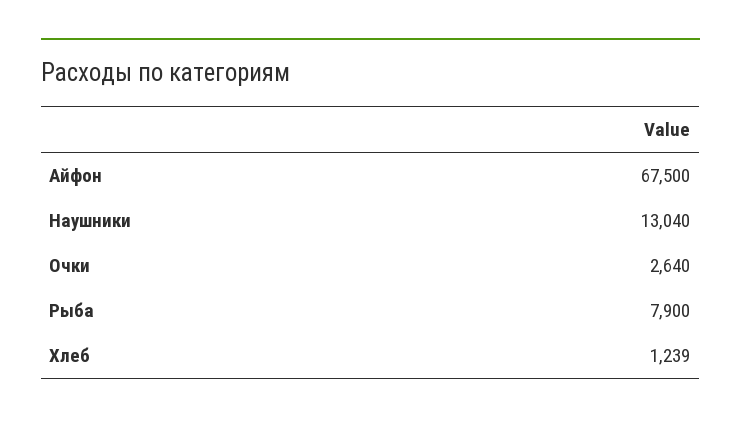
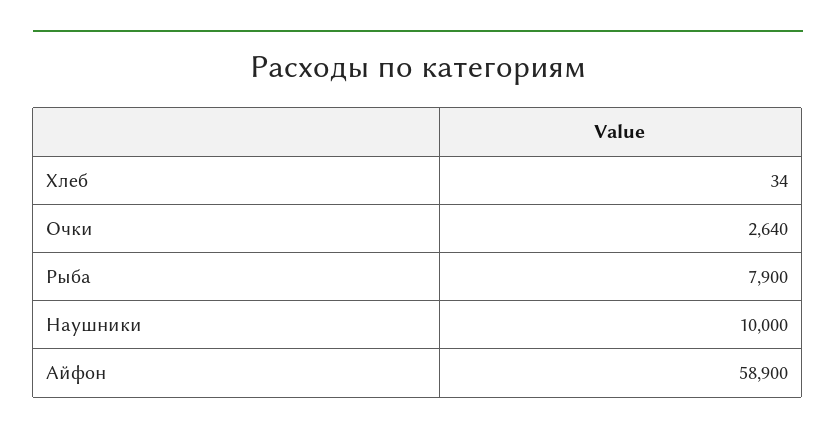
Айфон: 67500 -> 58900
Наушники: 13040 -> 10000
Хлеб: 1239 -> 34

